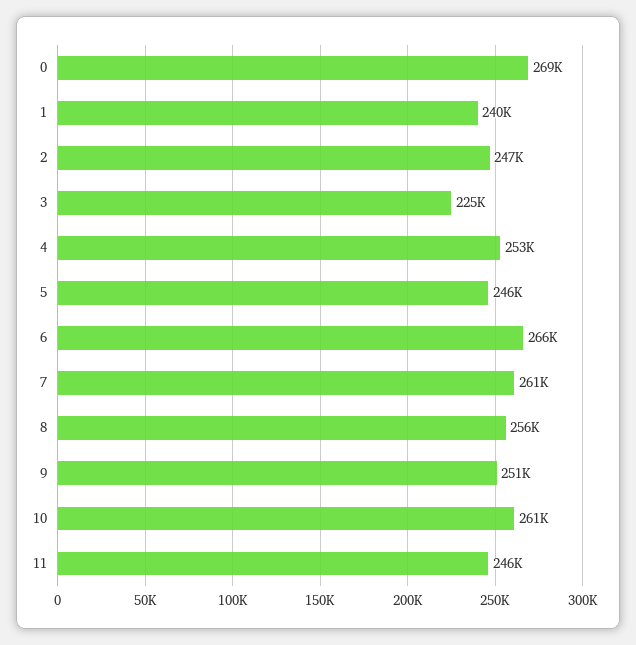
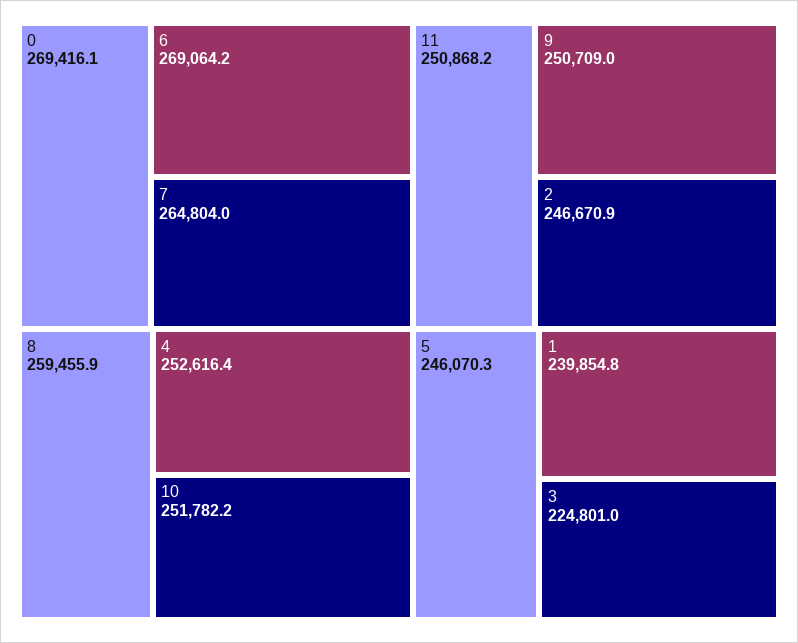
6: 266000 -> 269064.2
7: 261000 -> 264804
8: 256000 -> 259455.9
10: 261000 -> 251782.2
11: 246000 -> 250868.2

